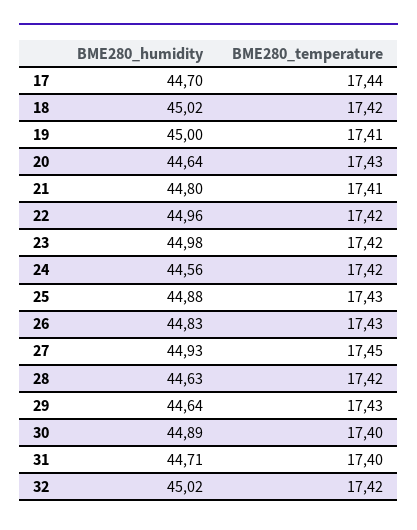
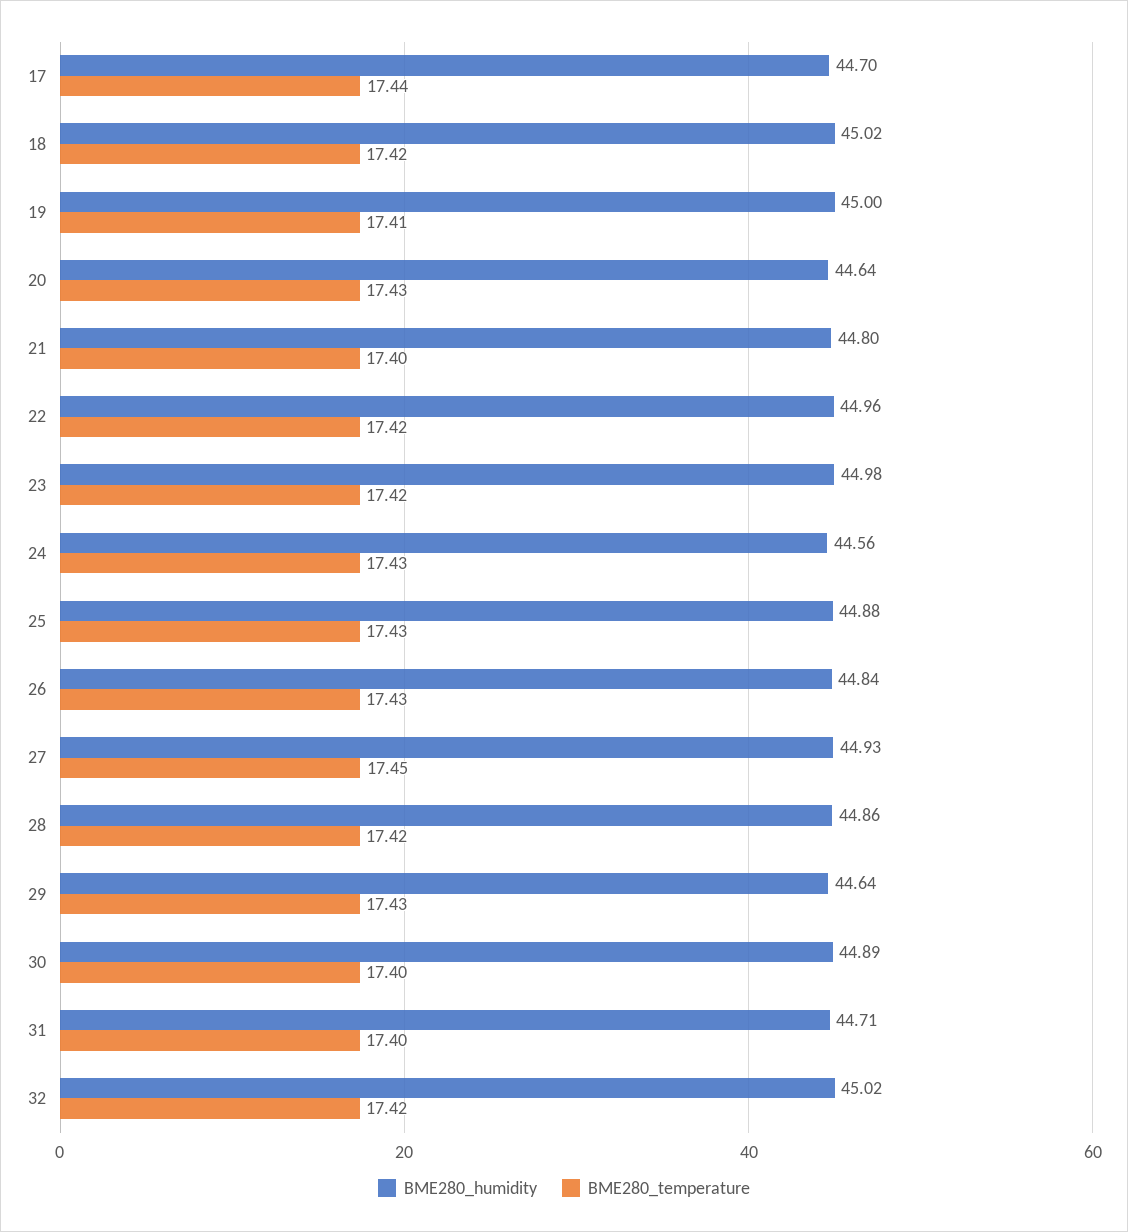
BME280_temperature, 21: 17.41 -> 17.4
BME280_temperature, 24: 17.42 -> 17.43
BME280_humidity, 26: 44.83 -> 44.84
BME280_humidity, 28: 44.63 -> 44.86

